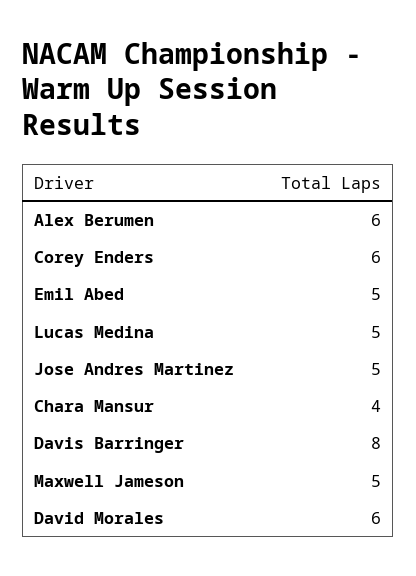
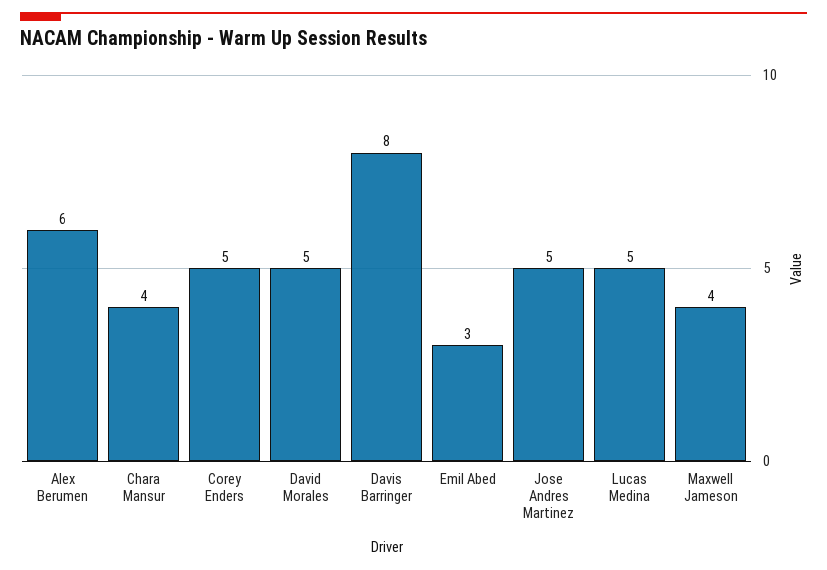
Corey Enders: 6 -> 5
Emil Abed: 5 -> 3
Maxwell Jameson: 5 -> 4
David Morales: 6 -> 5

